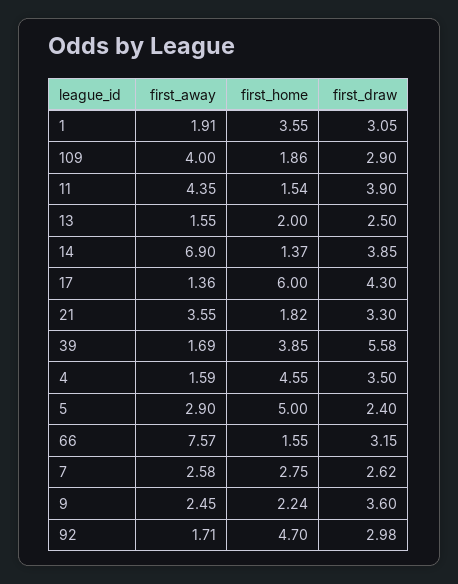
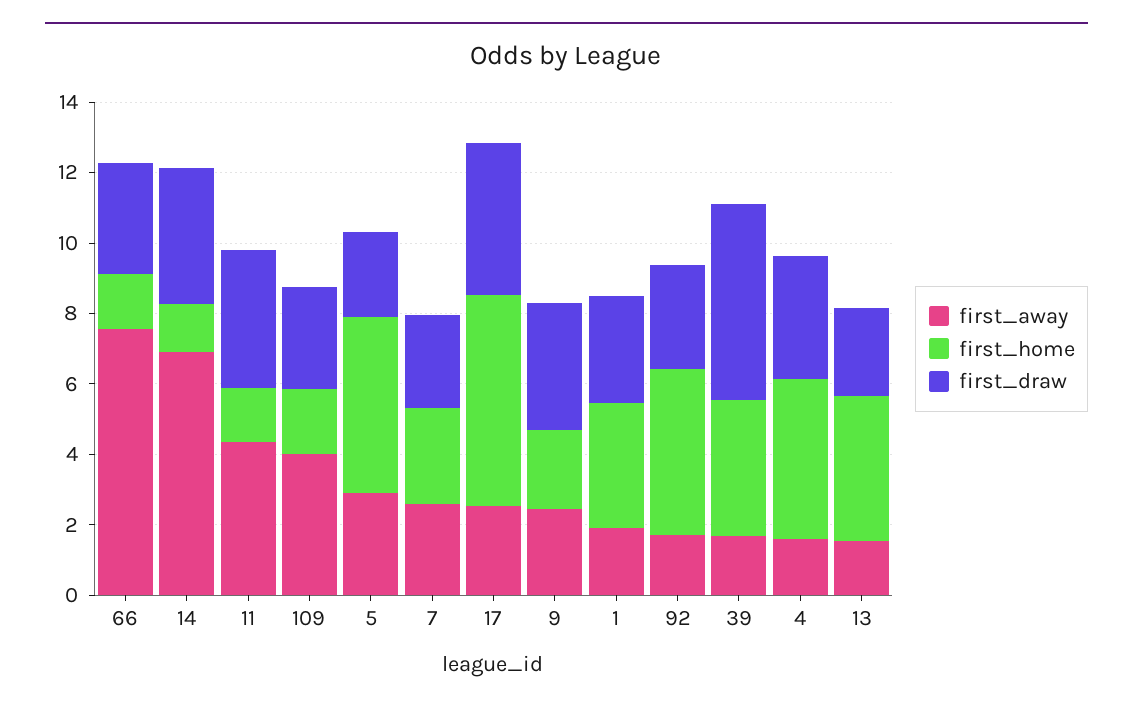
first_home, 13: 2 -> 4
first_away, 17: 1.36 -> 2.5
first_away, 21: 3.55 -> none
first_home, 21: 1.82 -> none
first_draw, 21: 3.3 -> none

